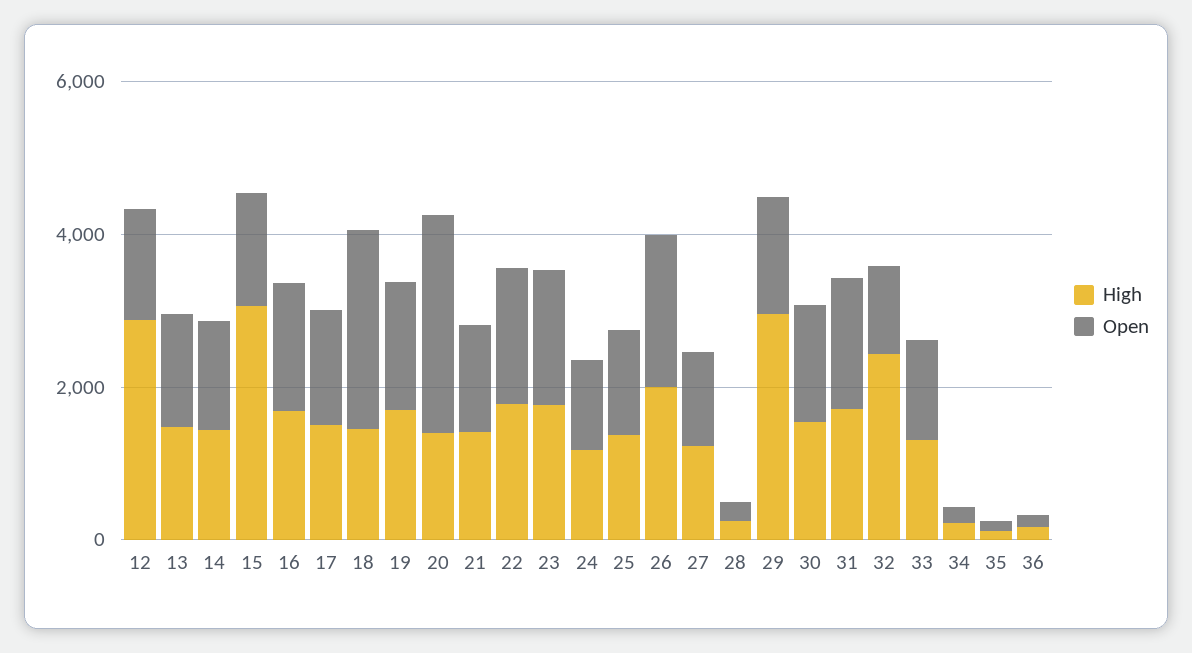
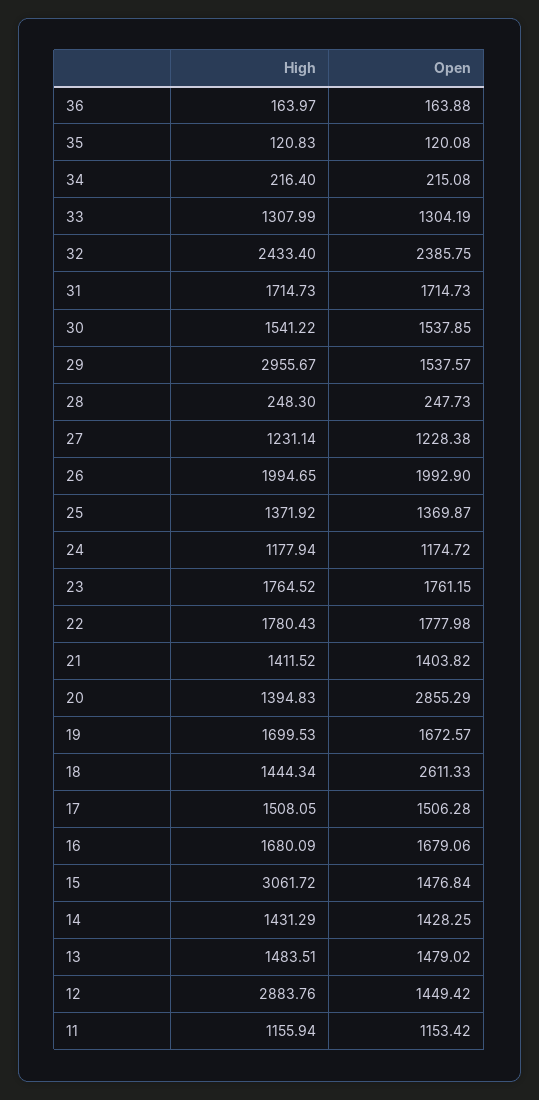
Open, 32: 1000 -> 2385.75
High, 11: none -> 1155.94
Open, 11: none -> 1153.42

